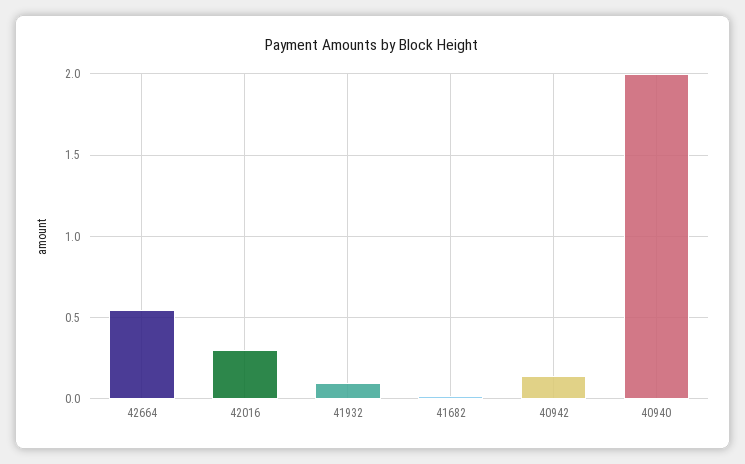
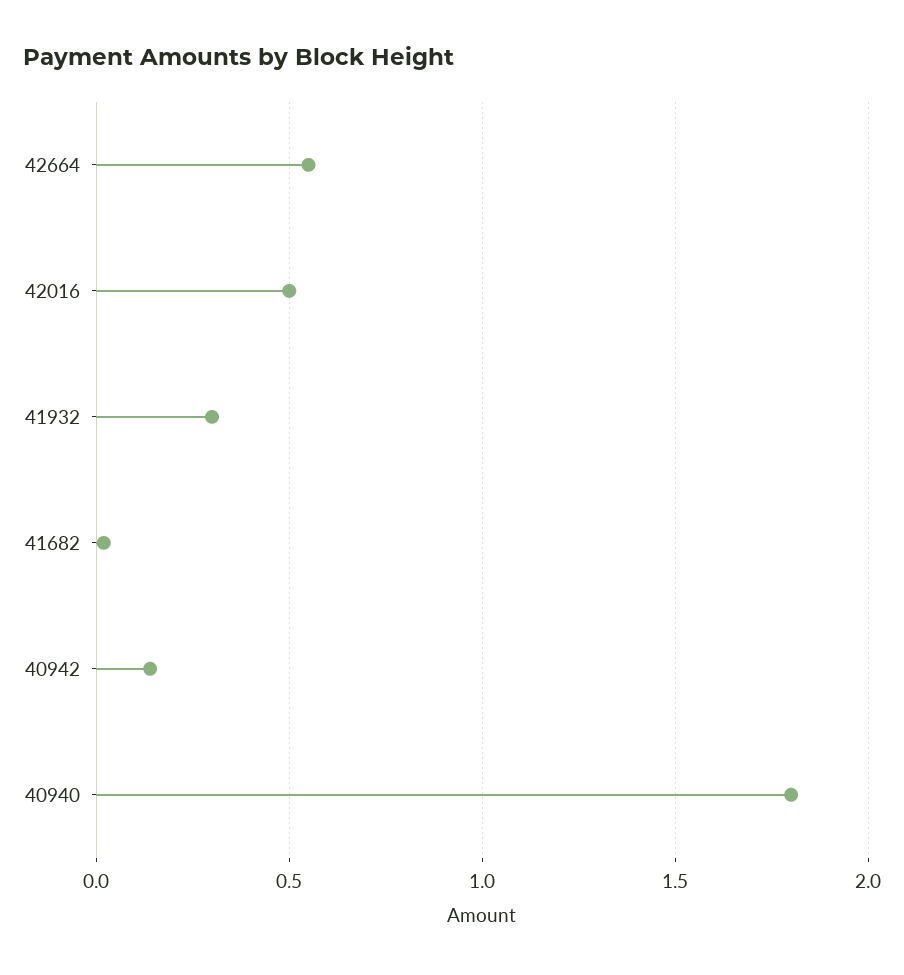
42016: 0.3 -> 0.5
41932: 0.1 -> 0.3
40940: 2 -> 1.8

